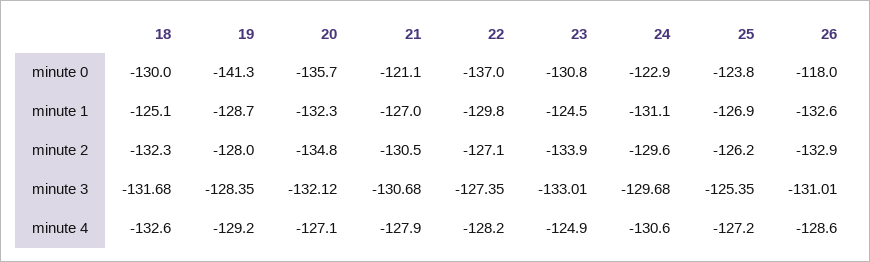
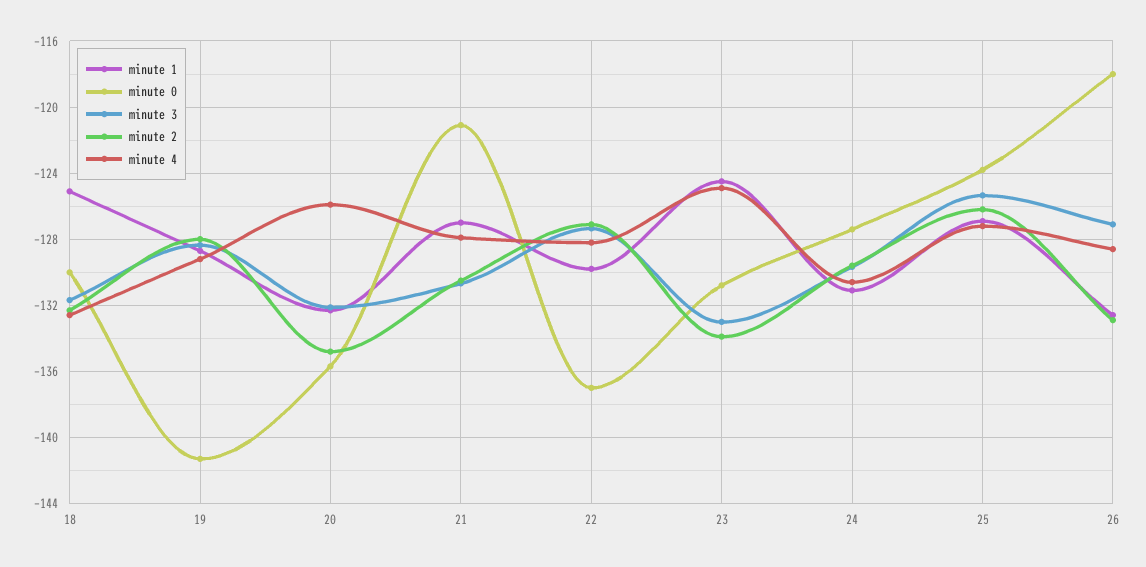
minute 0, 24: -122.9 -> -127.5
minute 3, 26: -131.01 -> -127
minute 4, 20: -127.1 -> -126

